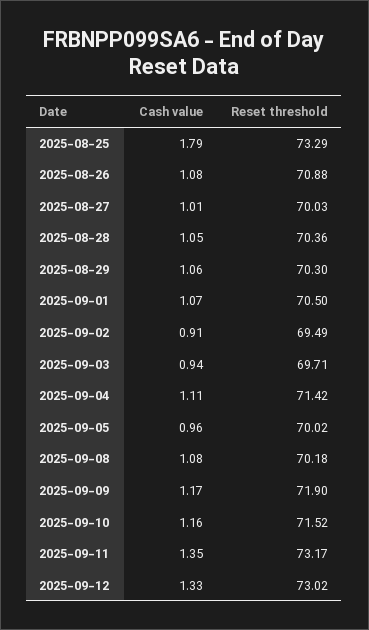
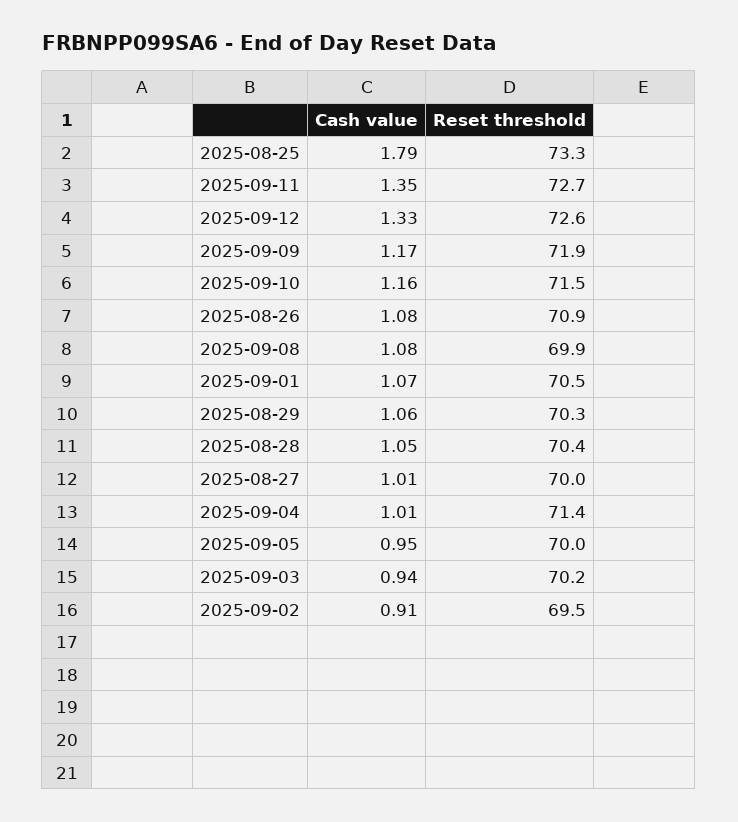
Reset threshold, 2025-09-03: 69.71 -> 70.2
Cash value, 2025-09-04: 1.11 -> 1.01
Cash value, 2025-09-05: 0.96 -> 0.95
Reset threshold, 2025-09-08: 70.18 -> 69.9
Reset threshold, 2025-09-11: 73.17 -> 72.7
Reset threshold, 2025-09-12: 73.02 -> 72.6

